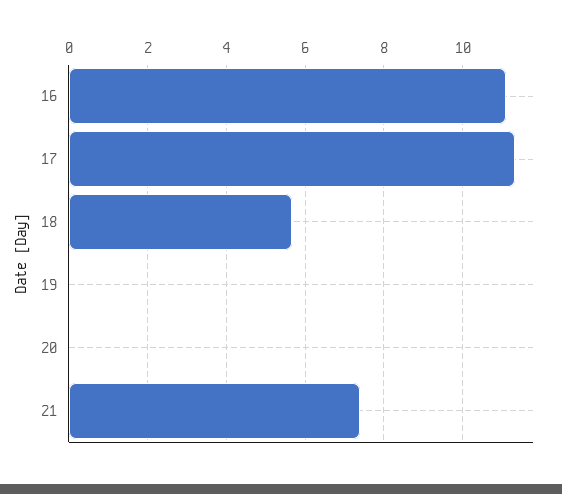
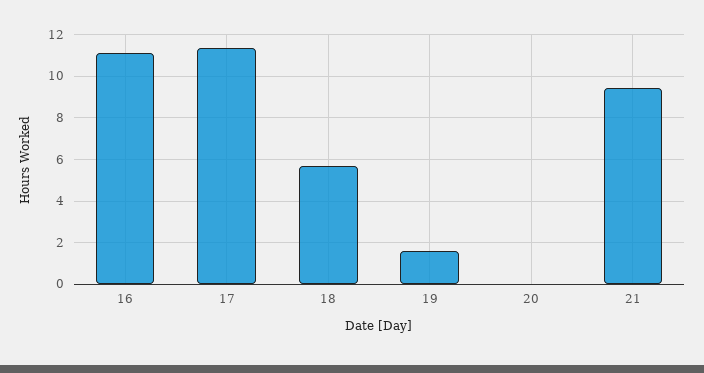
19: 0 -> 1.5
21: 7.4 -> 9.5

